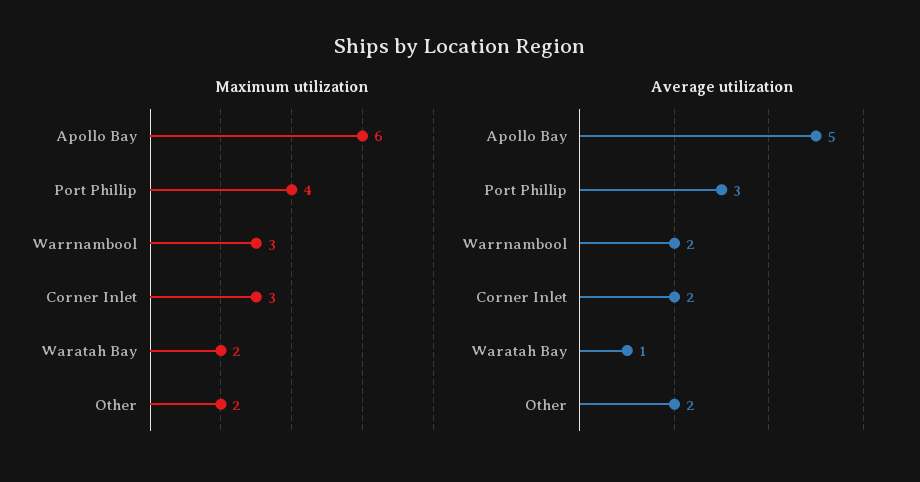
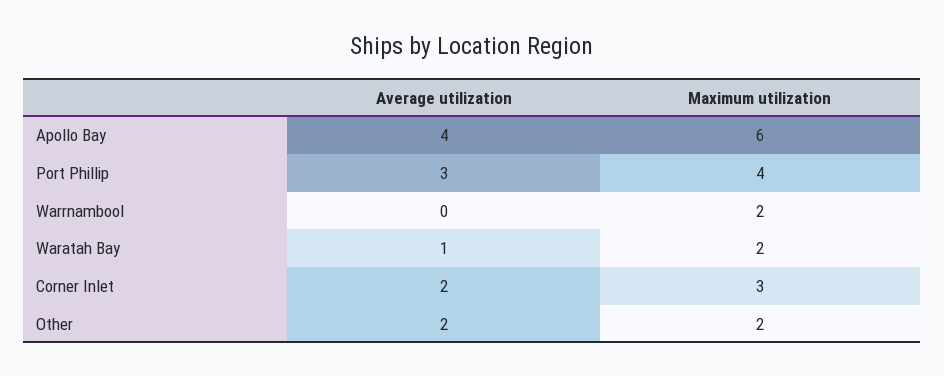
Maximum utilization, Warrnambool: 3 -> 2
Average utilization, Apollo Bay: 5 -> 4
Average utilization, Warrnambool: 2 -> 0

